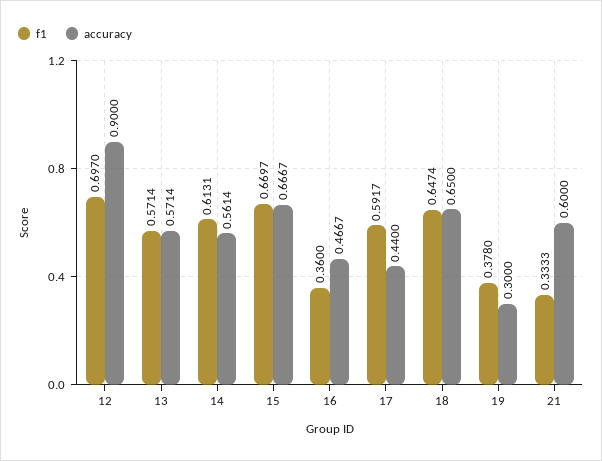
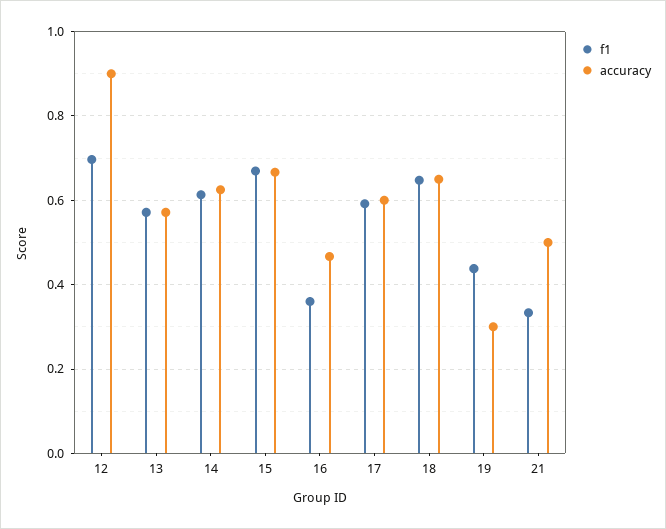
accuracy, 14: 0.5614 -> 0.62
accuracy, 17: 0.44 -> 0.6
f1, 19: 0.378 -> 0.44
accuracy, 21: 0.6 -> 0.5

